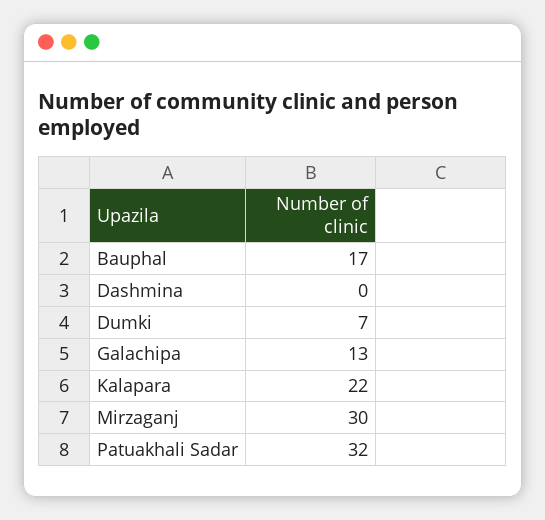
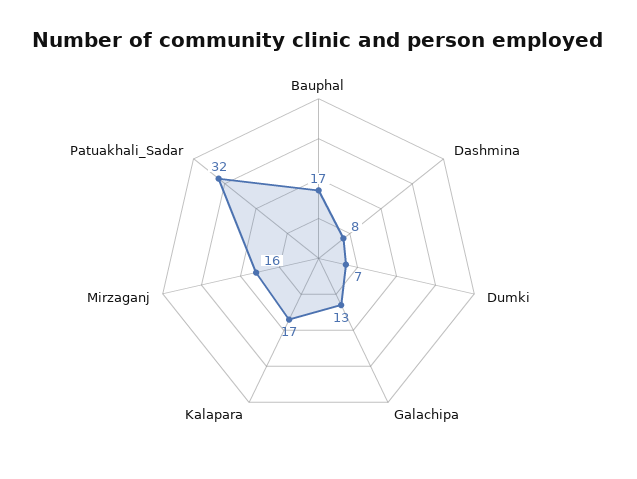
Dashmina: 0 -> 8
Kalapara: 22 -> 17
Mirzaganj: 30 -> 16

